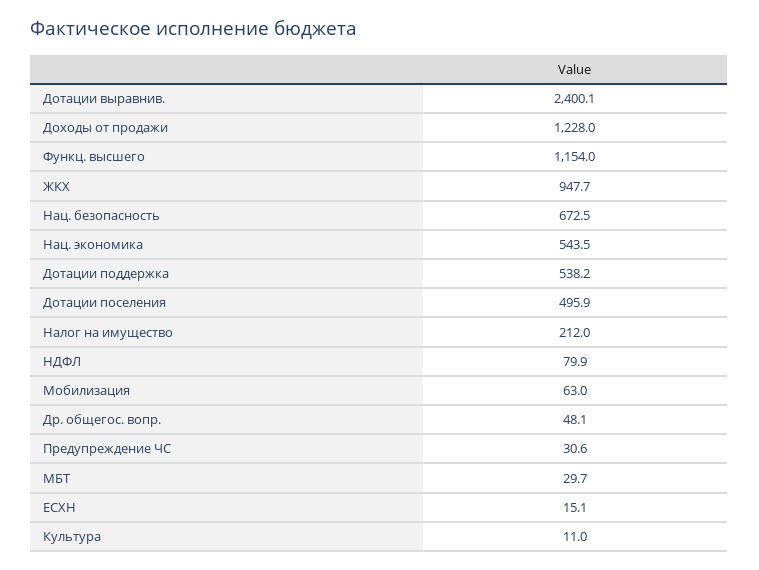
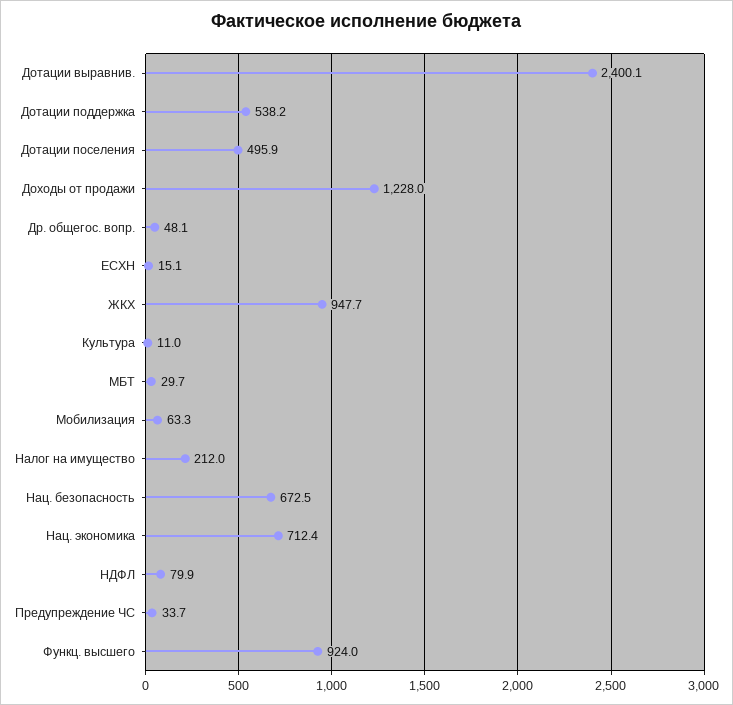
Функц. высшего: 1154 -> 924
Нац. экономика: 543.5 -> 712.4
Мобилизация: 63 -> 63.3
Предупреждение ЧС: 30.6 -> 33.7

